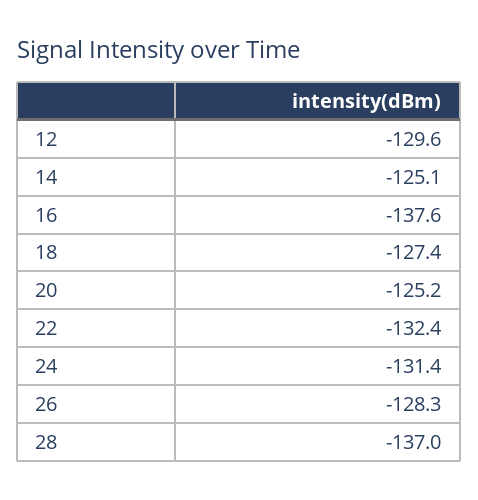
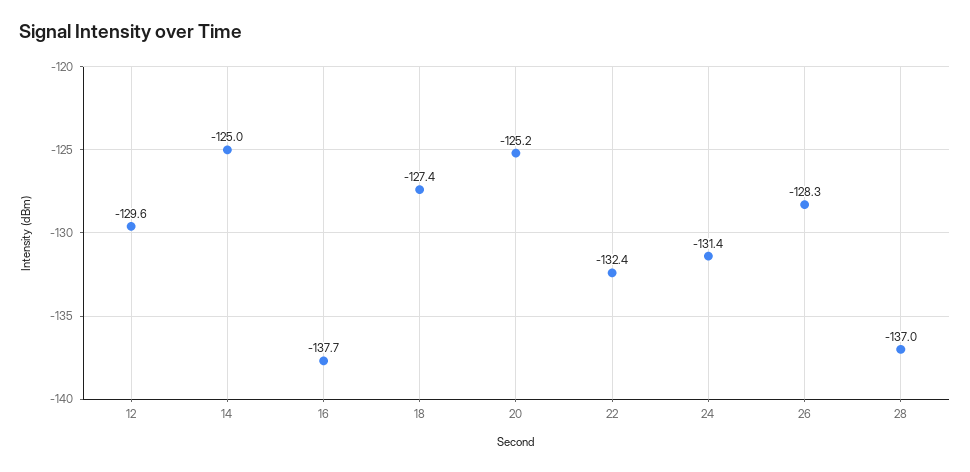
14: -125.1 -> -125
16: -137.6 -> -137.7

